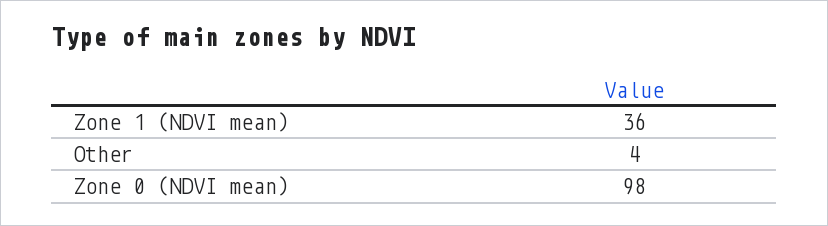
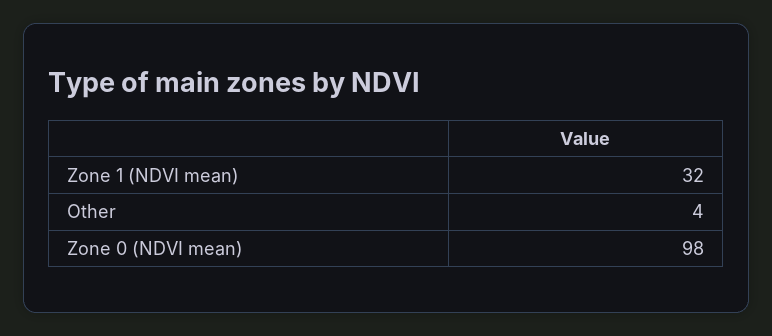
Zone 1 (NDVI mean): 36 -> 32

